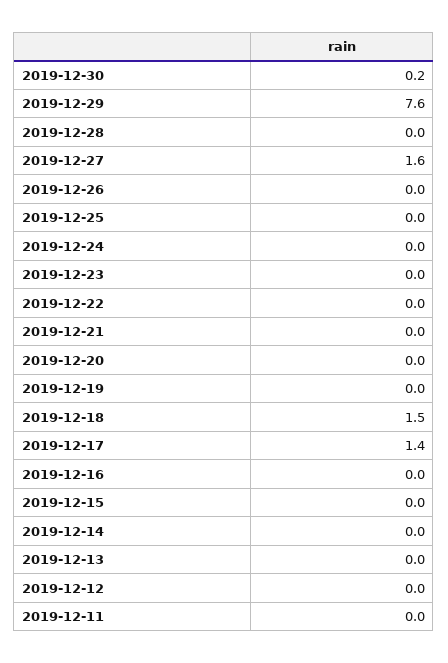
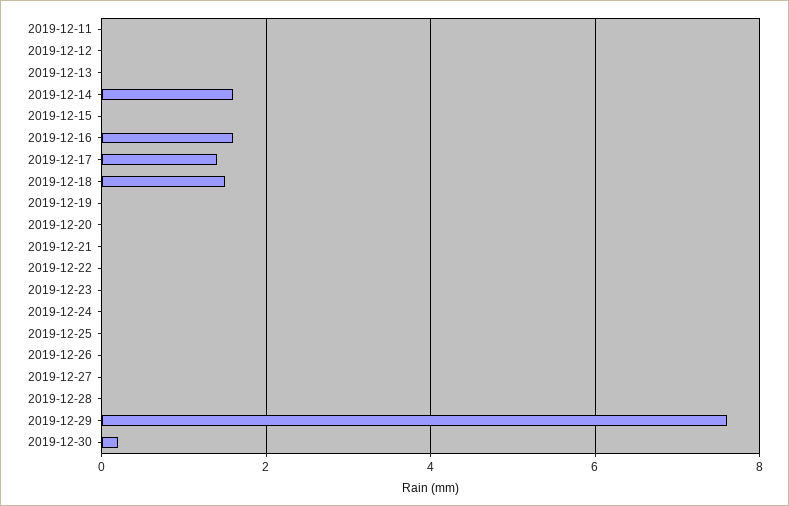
2019-12-27: 1.6 -> 0
2019-12-16: 0 -> 1.5
2019-12-14: 0 -> 1.5

